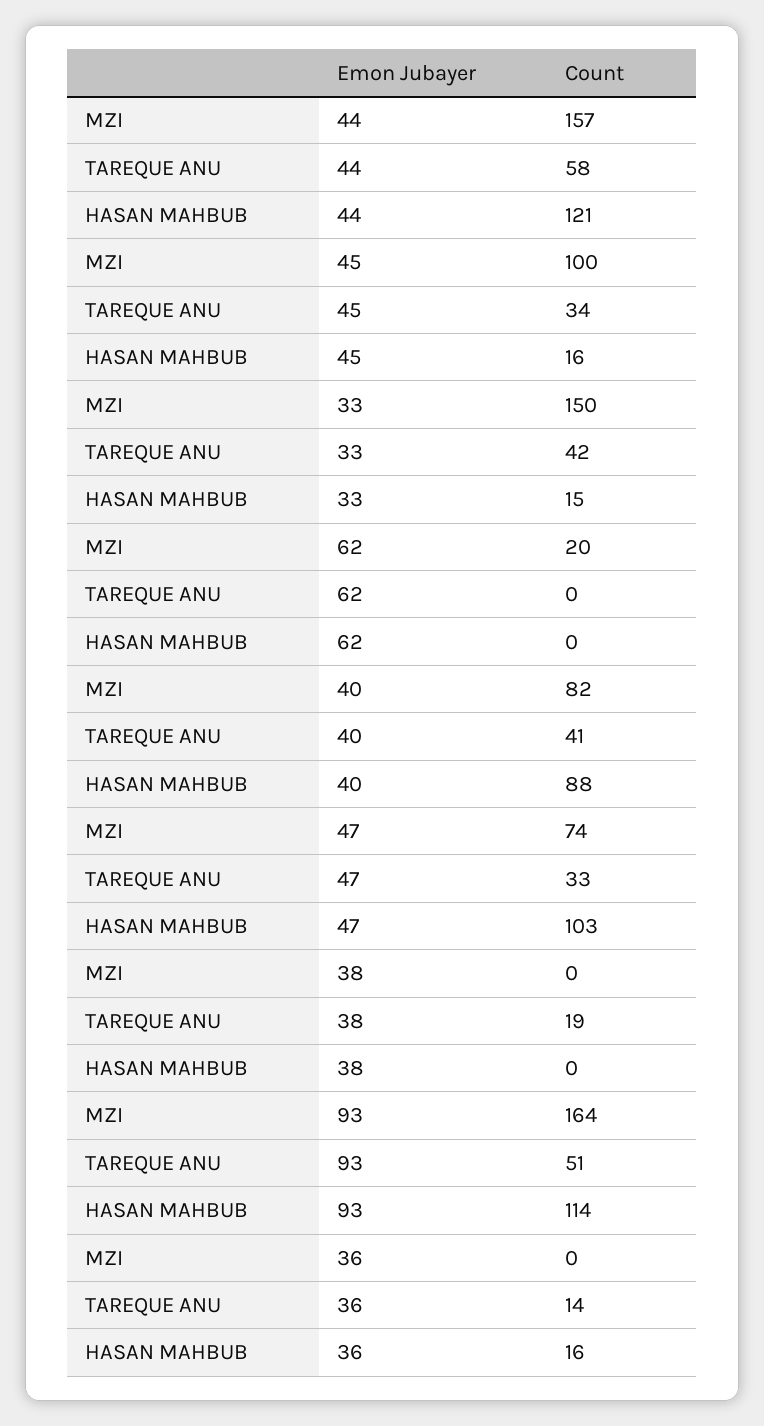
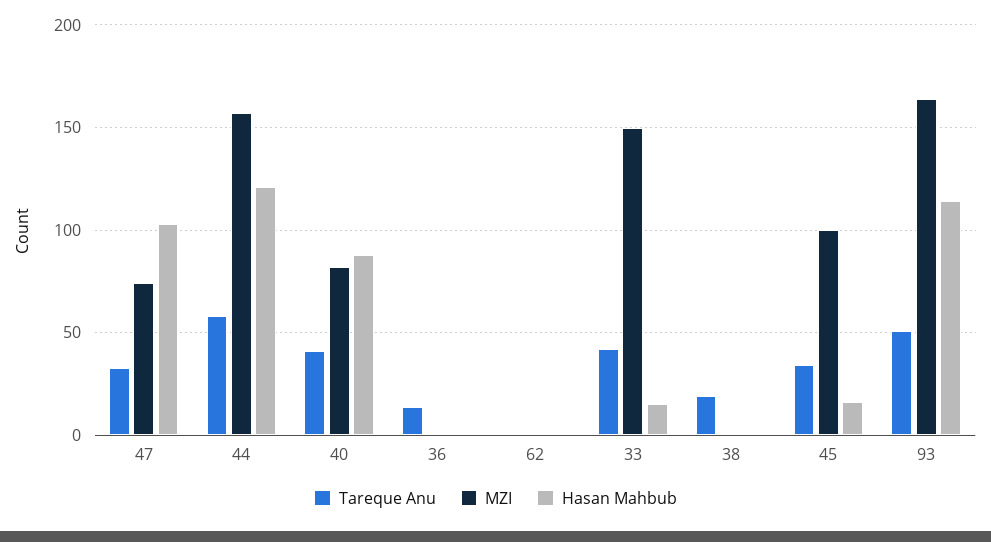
MZI, 62: 20 -> 0
HASAN MAHBUB, 36: 16 -> 0

